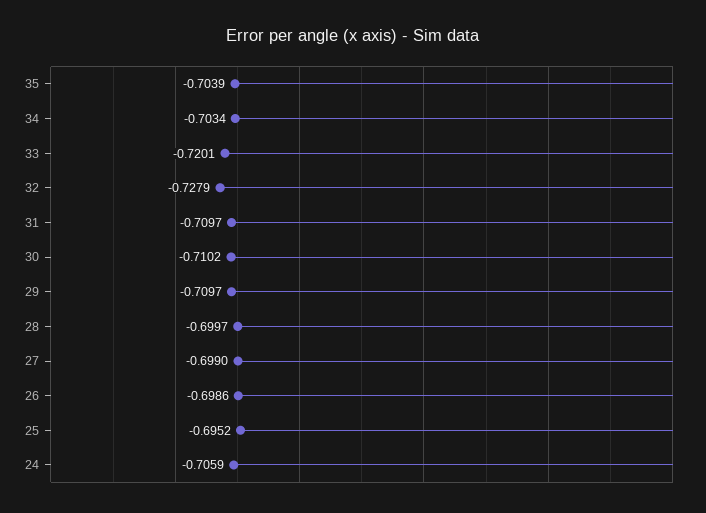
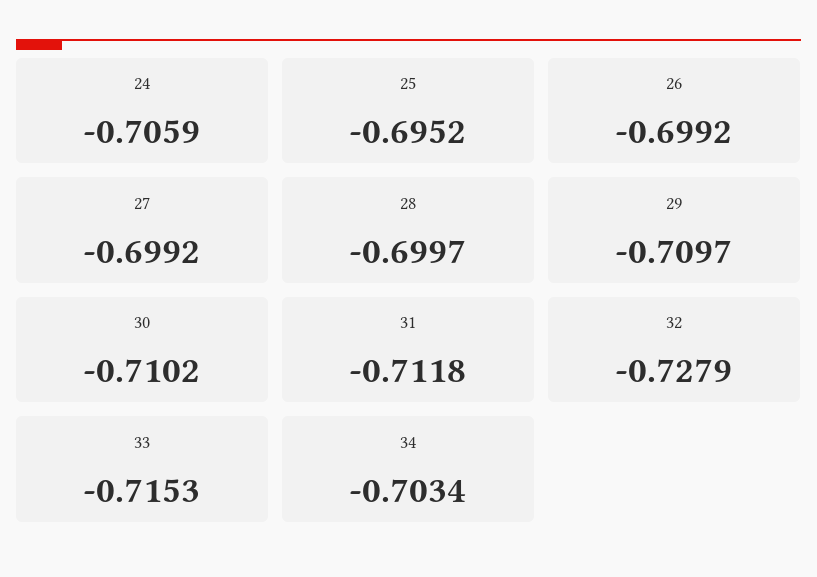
35: -0.7039 -> none
33: -0.7201 -> -0.7153
31: -0.7097 -> -0.7118
27: -0.699 -> -0.6992
26: -0.6986 -> -0.6992

